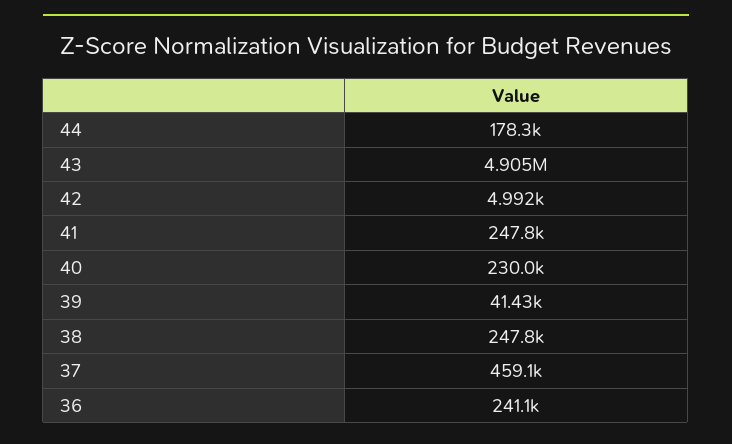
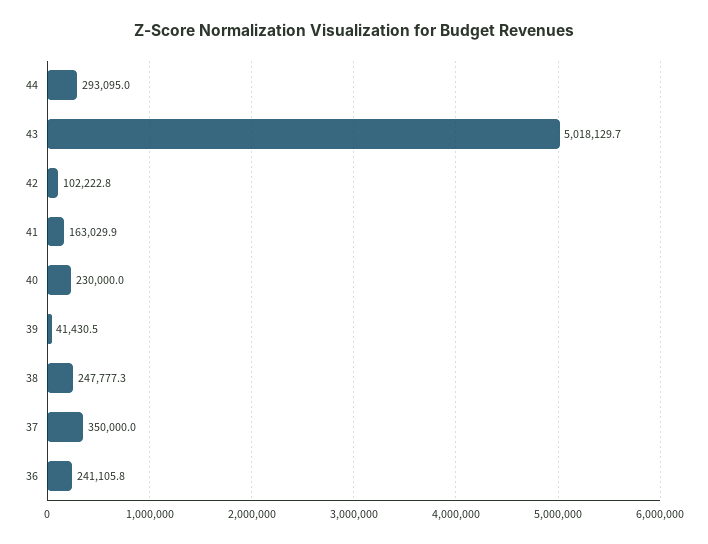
44: 178300 -> 293095
43: 4905000 -> 5018129.7
42: 4992 -> 102222.8
41: 247800 -> 163029.9
37: 459100 -> 350000

